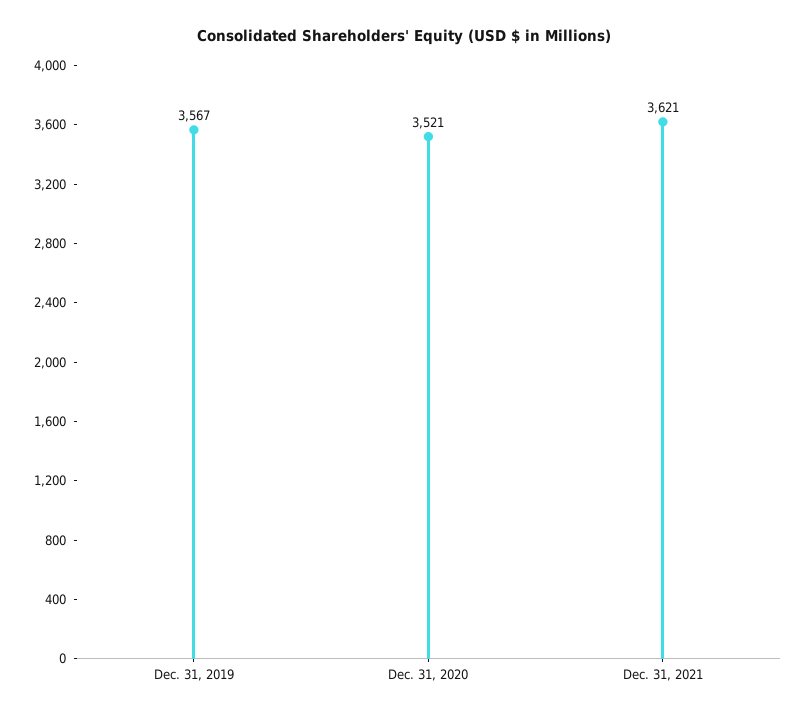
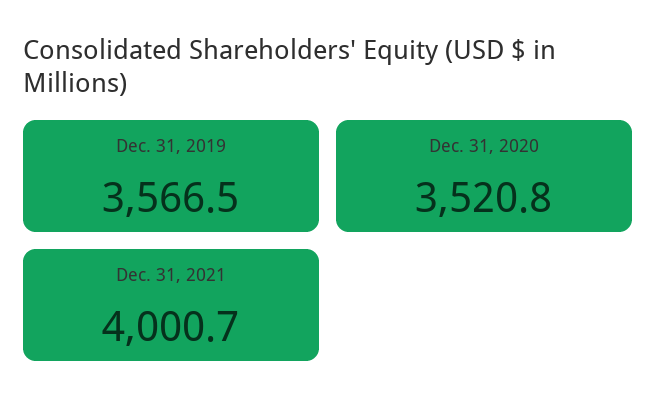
Dec. 31, 2021: 3621 -> 4000.7

